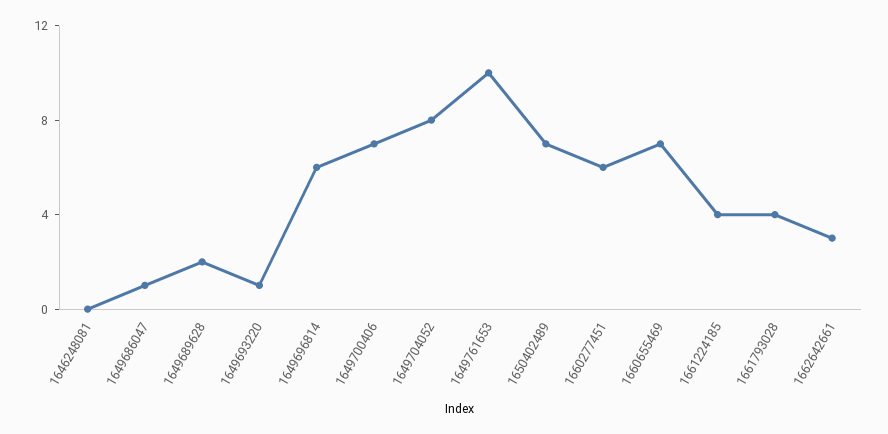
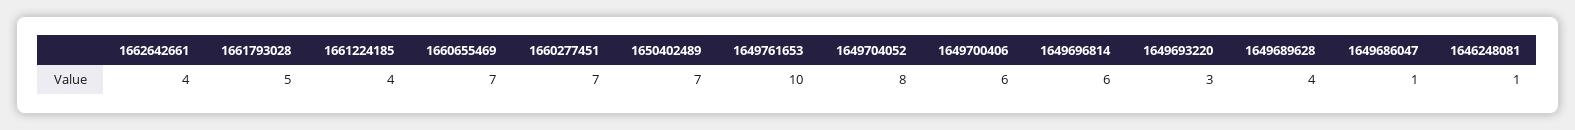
1646248081: 0 -> 1
1649689628: 2 -> 4
1649693220: 1 -> 3
1649700406: 7 -> 6
1660277451: 6 -> 7
1661793028: 4 -> 5
1662642661: 3 -> 4

